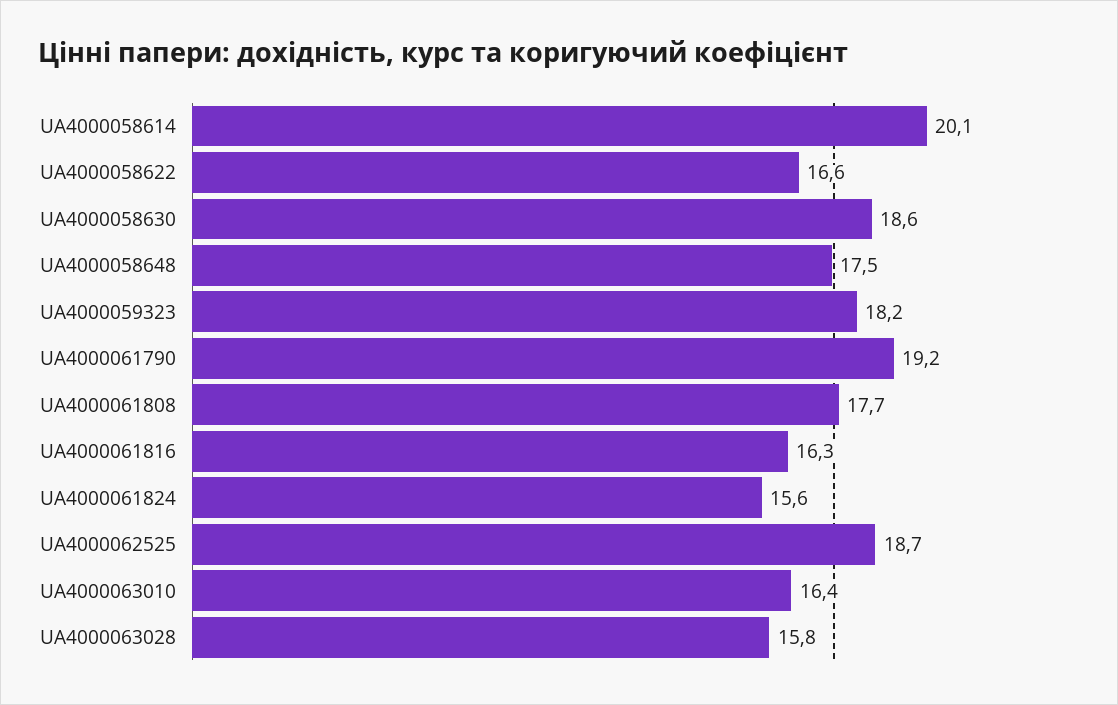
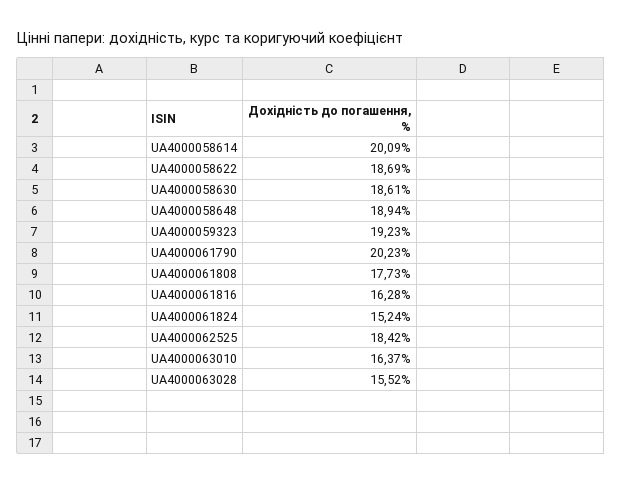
UA4000058622: 16.6 -> 18.69
UA4000058648: 17.5 -> 18.94
UA4000059323: 18.2 -> 19.23
UA4000061790: 19.2 -> 20.23
UA4000061824: 15.6 -> 15.24
UA4000062525: 18.7 -> 18.42
UA4000063028: 15.8 -> 15.52

